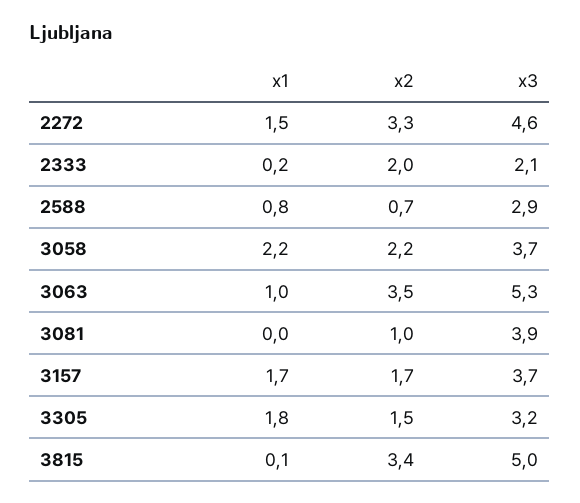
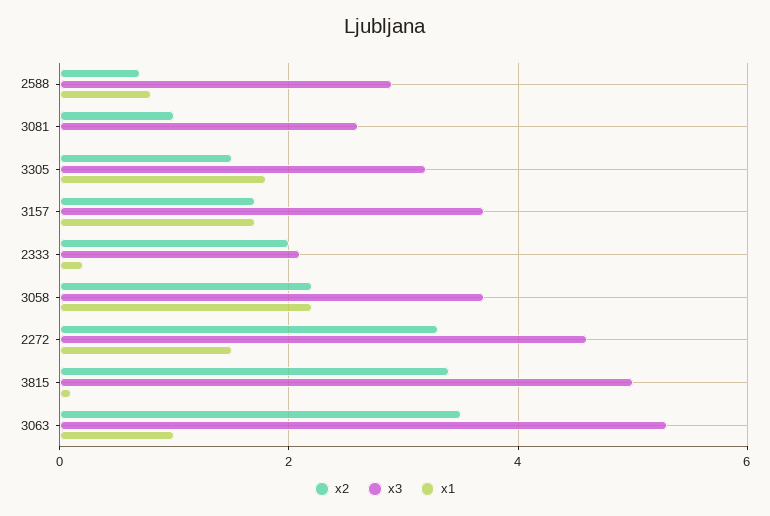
x3, 3081: 3.9 -> 2.5

